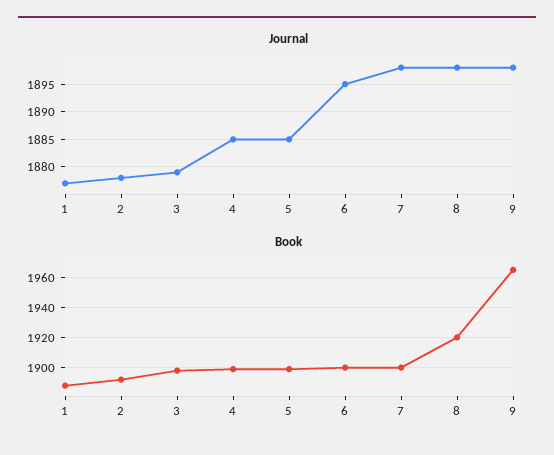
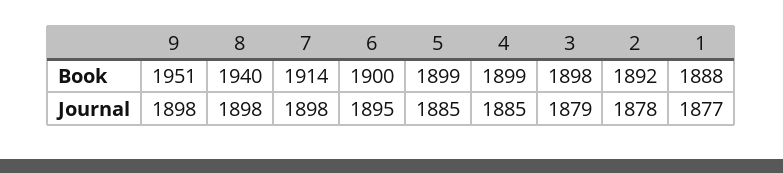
Book, 7: 1900 -> 1914
Book, 8: 1920 -> 1940
Book, 9: 1965 -> 1951

